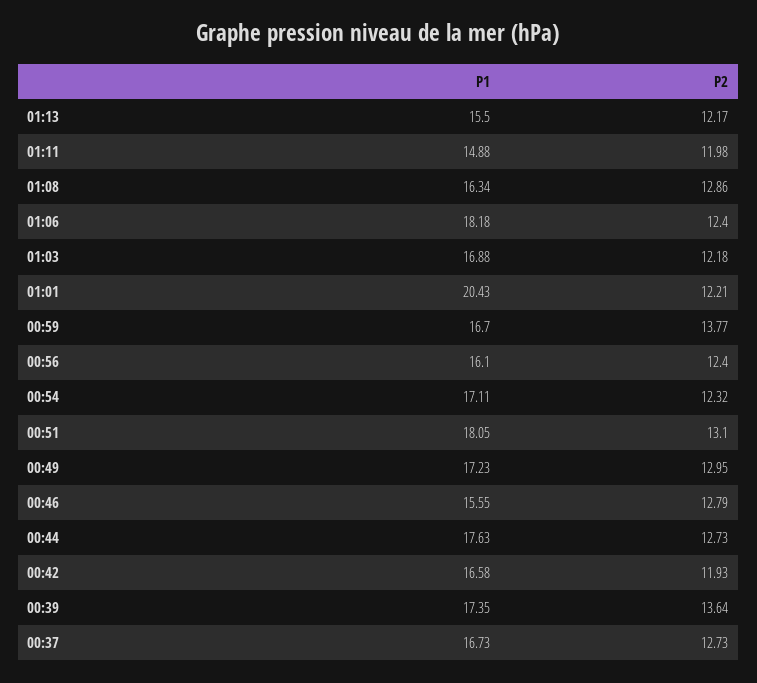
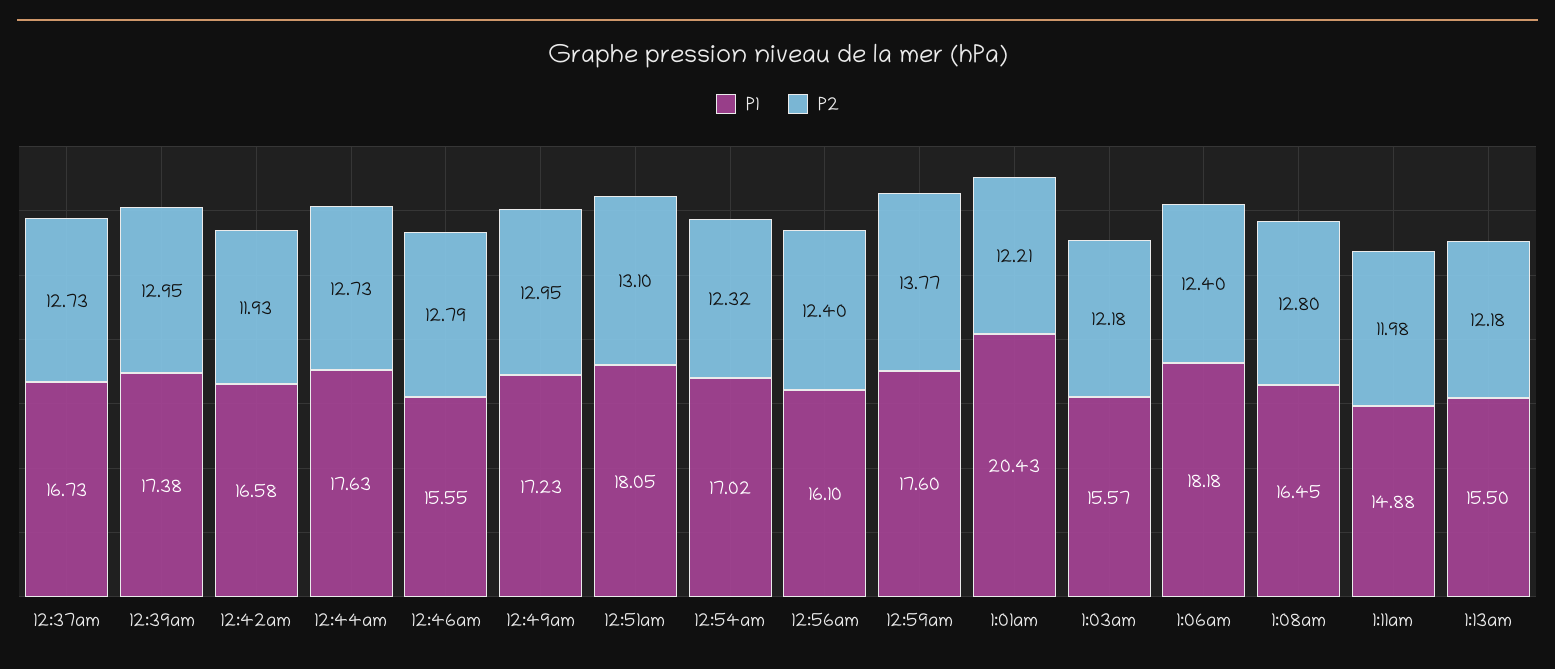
P2, 01:13: 12.17 -> 12.18
P1, 01:08: 16.34 -> 16.45
P2, 01:08: 12.86 -> 12.8
P1, 01:03: 16.88 -> 15.57
P1, 00:59: 16.7 -> 17.6
P1, 00:54: 17.11 -> 17.02
P1, 00:39: 17.35 -> 17.38
P2, 00:39: 13.64 -> 12.95

